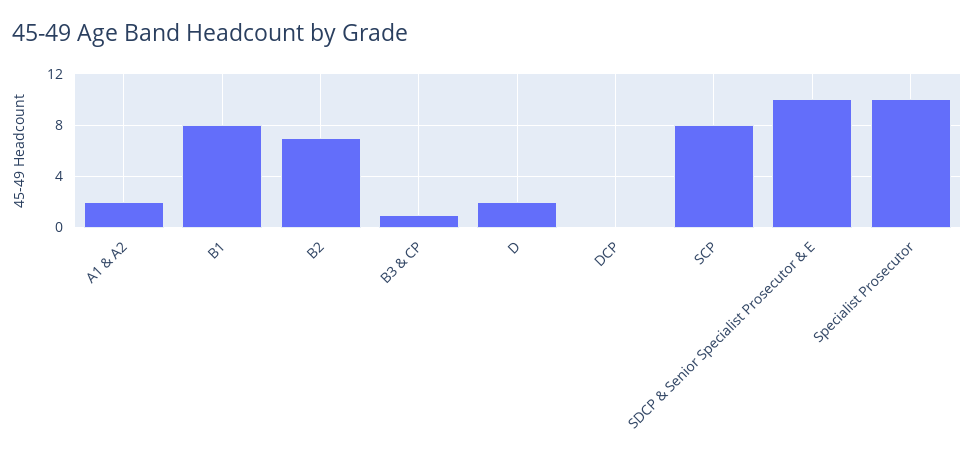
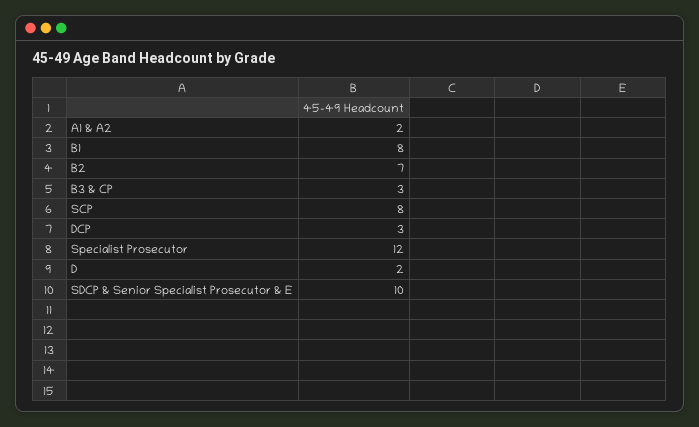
B3 & CP: 1 -> 3
DCP: 0 -> 3
Specialist Prosecutor: 10 -> 12

